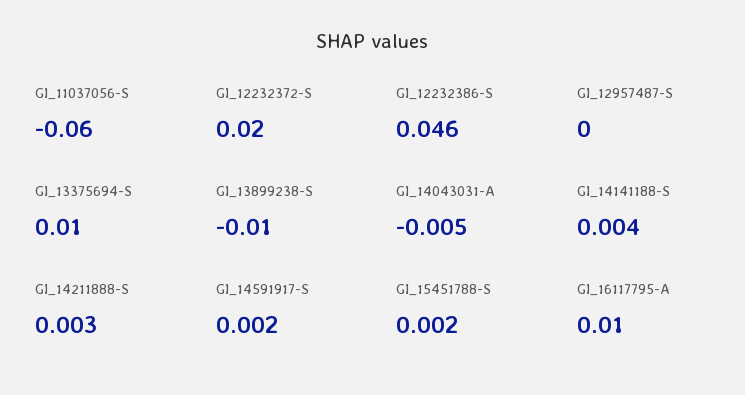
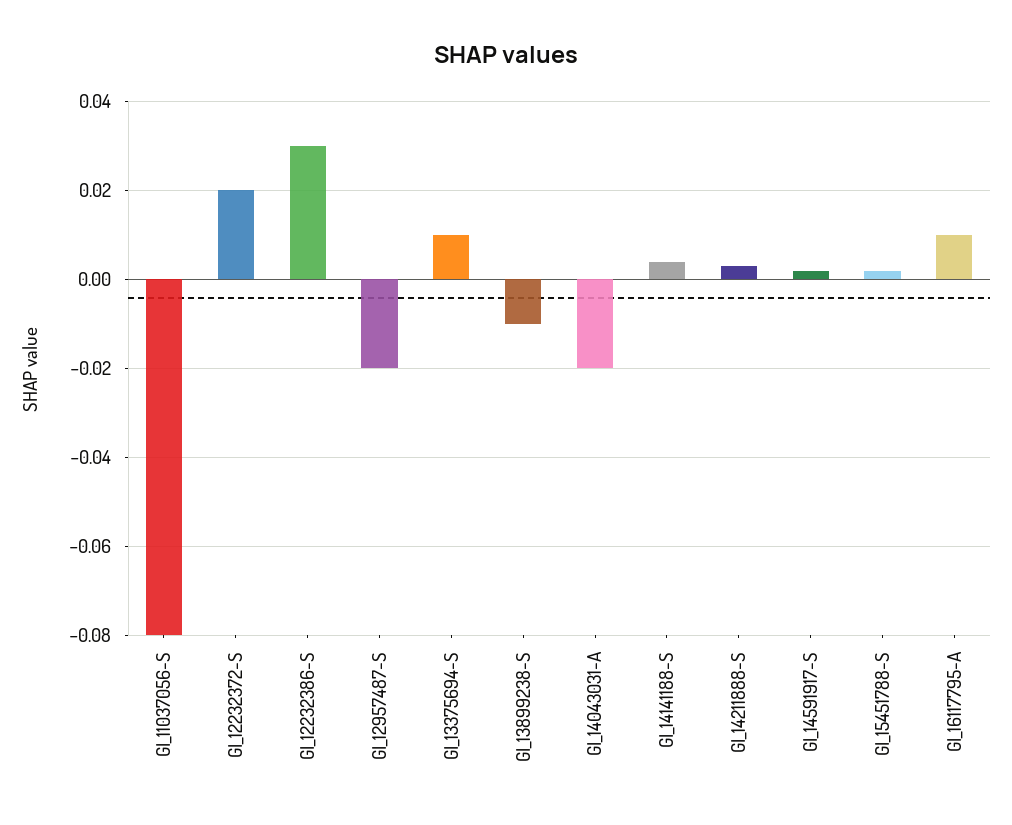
GI_11037056-S: -0.06 -> -0.08
GI_12232386-S: 0.046 -> 0.03
GI_12957487-S: 0 -> -0.02
GI_14043031-A: -0.005 -> -0.02

